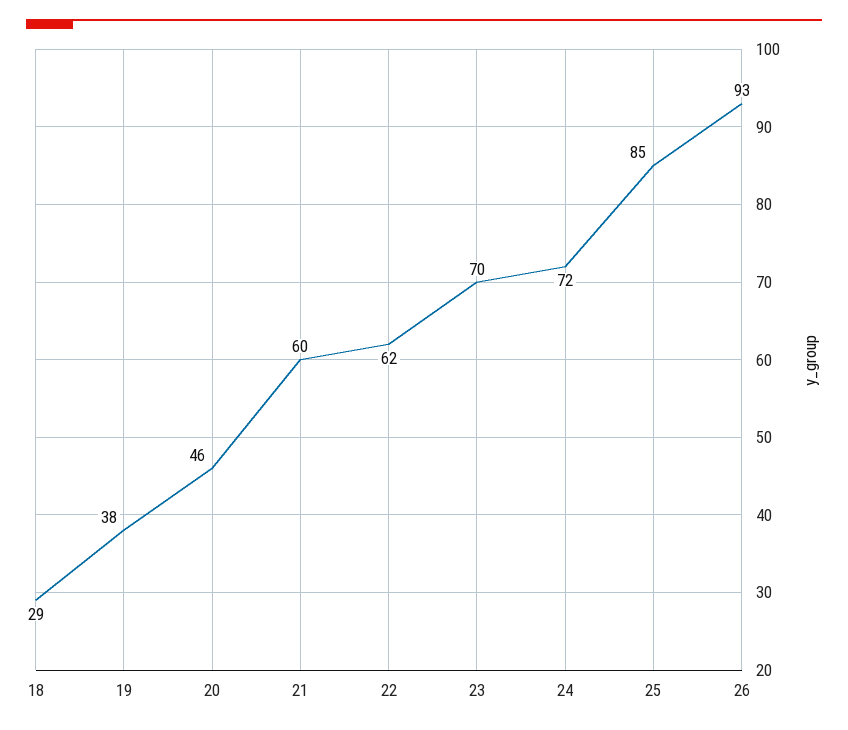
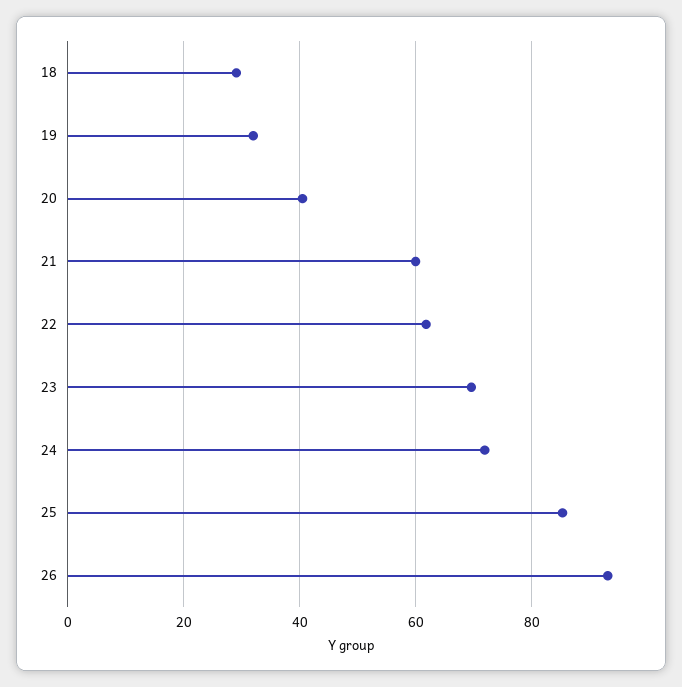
19: 38 -> 32
20: 46 -> 40

